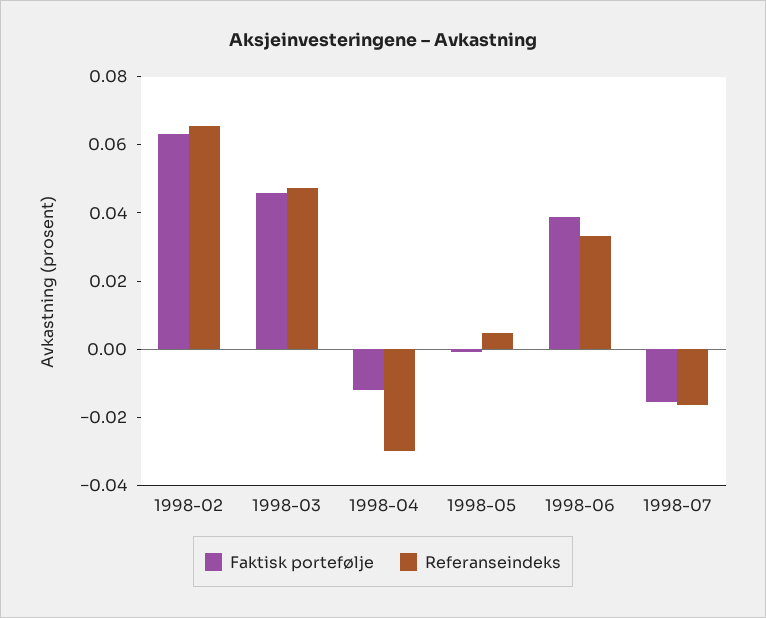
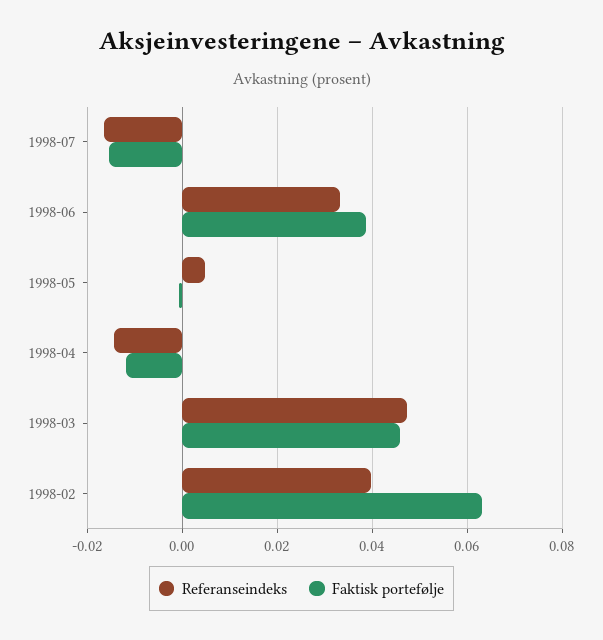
Referanseindeks, 1998-02: 0.065 -> 0.04
Referanseindeks, 1998-04: -0.03 -> -0.014

